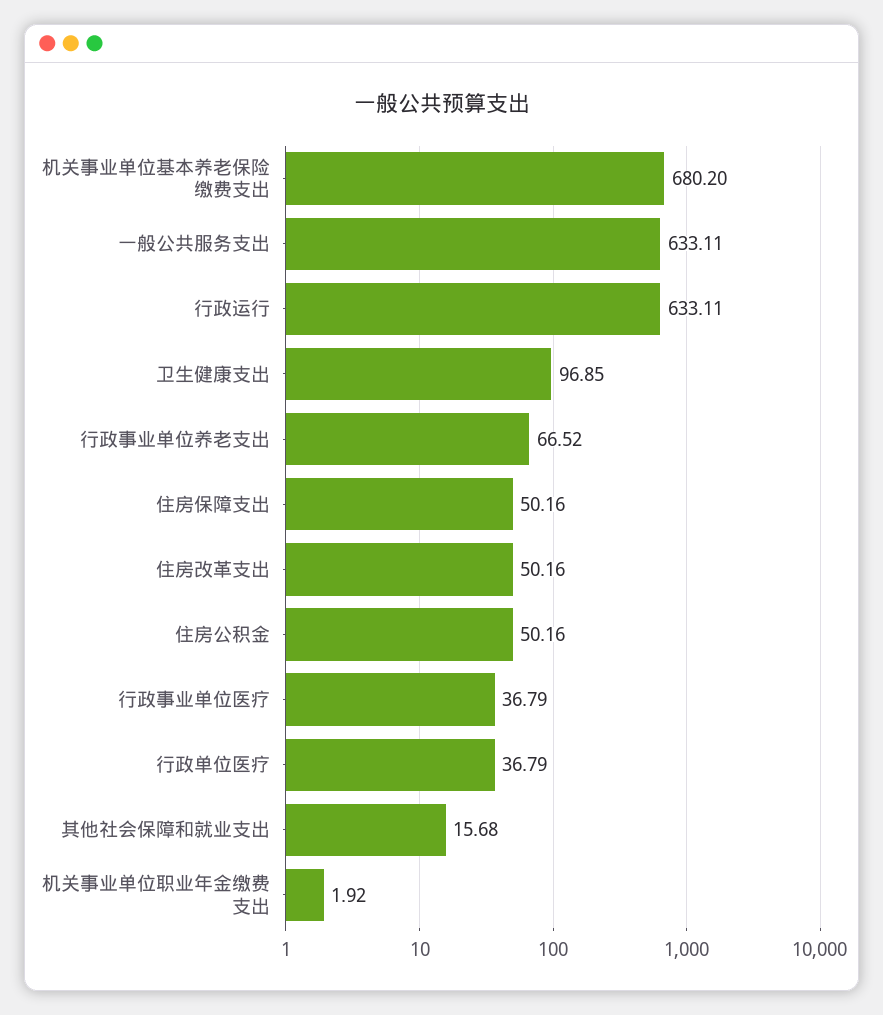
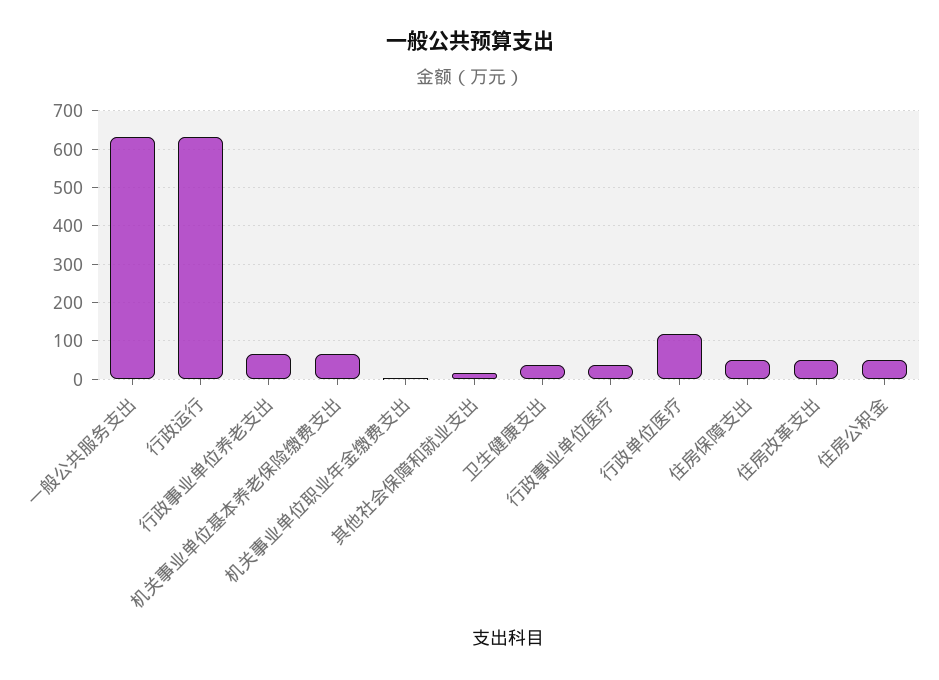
机关事业单位基本养老保险缴费支出: 680.2 -> 60
卫生健康支出: 96.85 -> 40
行政单位医疗: 36.79 -> 120

